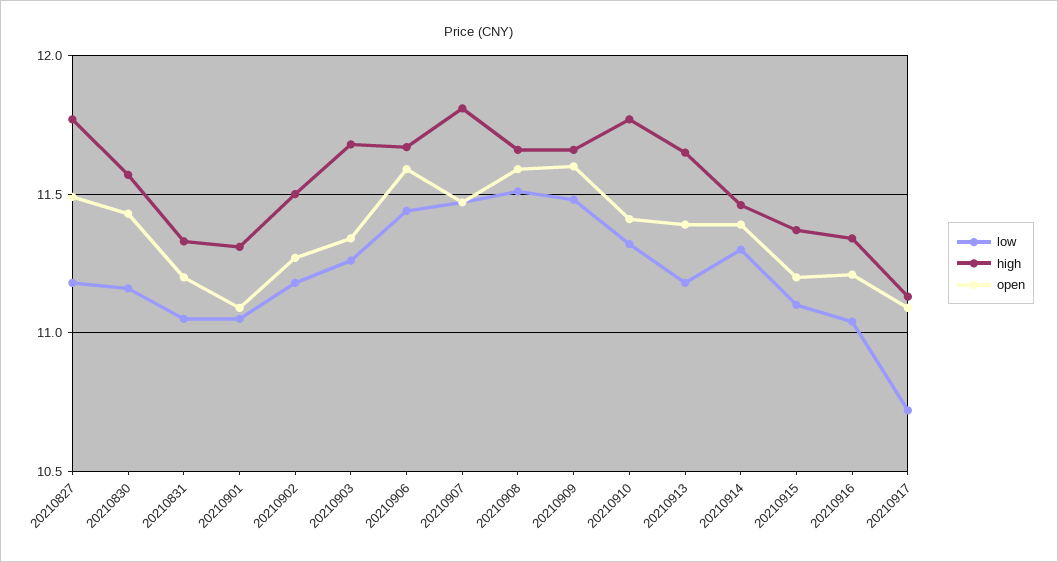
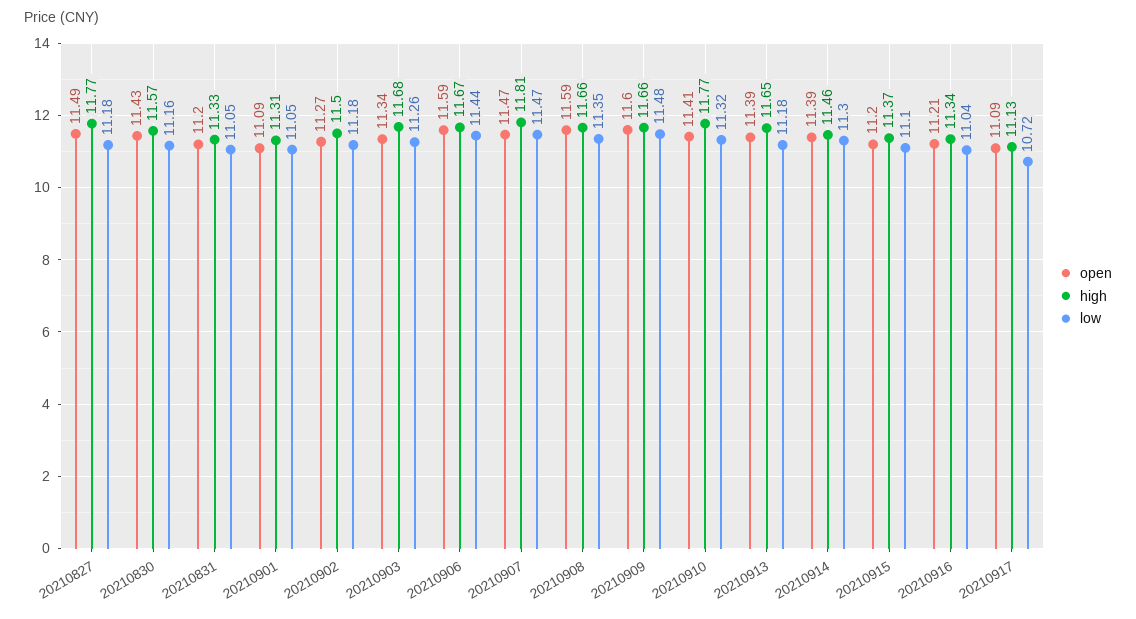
low, 20210908: 11.5 -> 11.35

